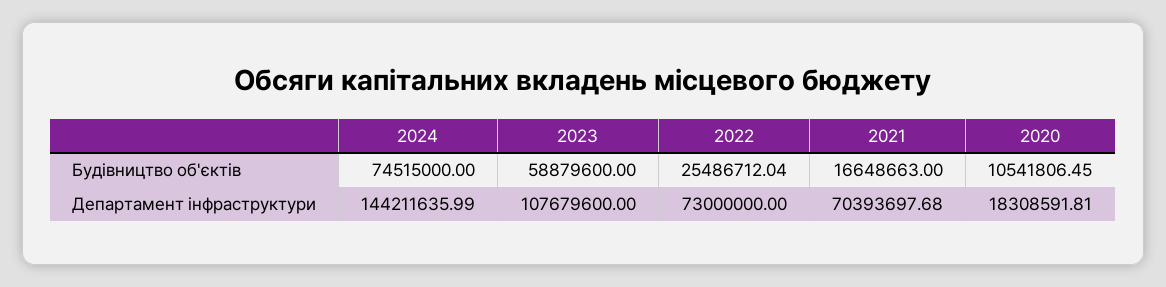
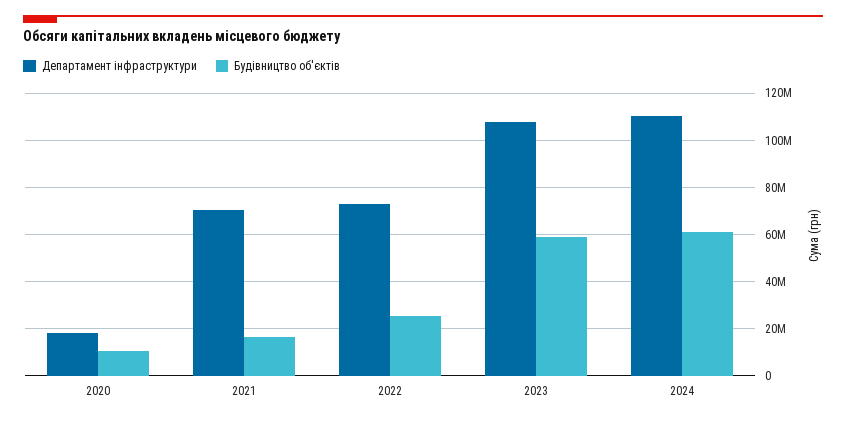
Будівництво об'єктів, 2024: 74515000 -> 60000000
Департамент інфраструктури, 2024: 144211635.99 -> 110000000

